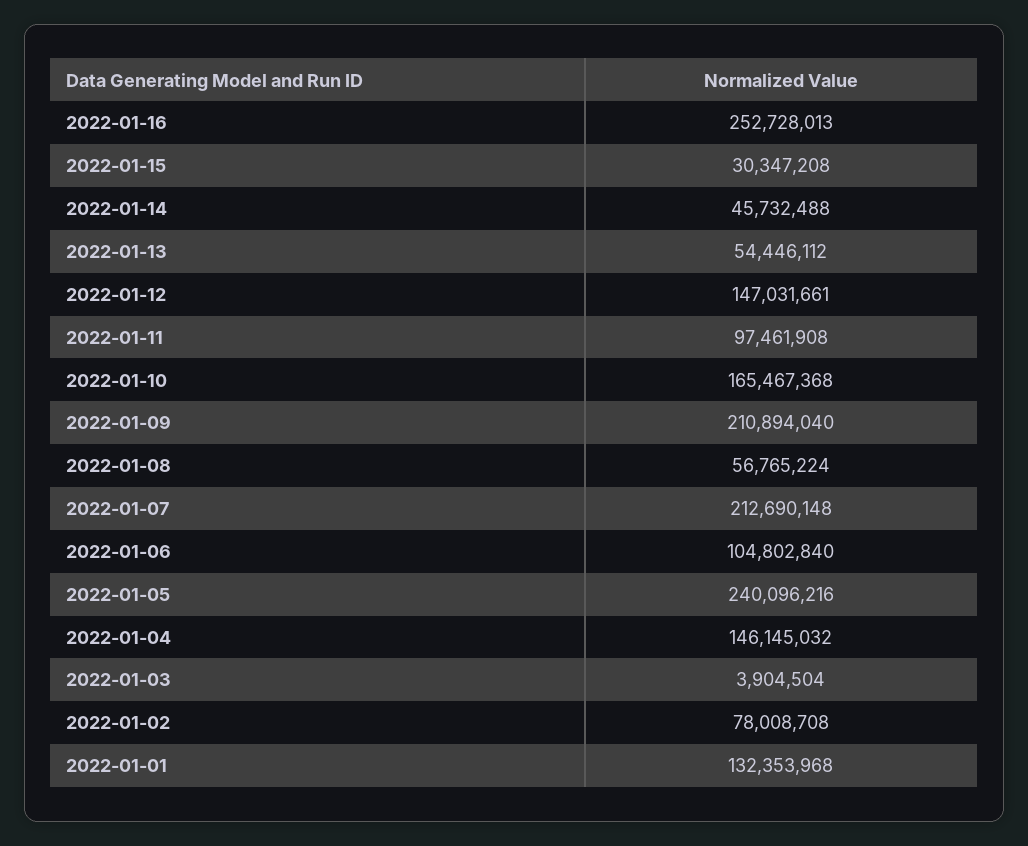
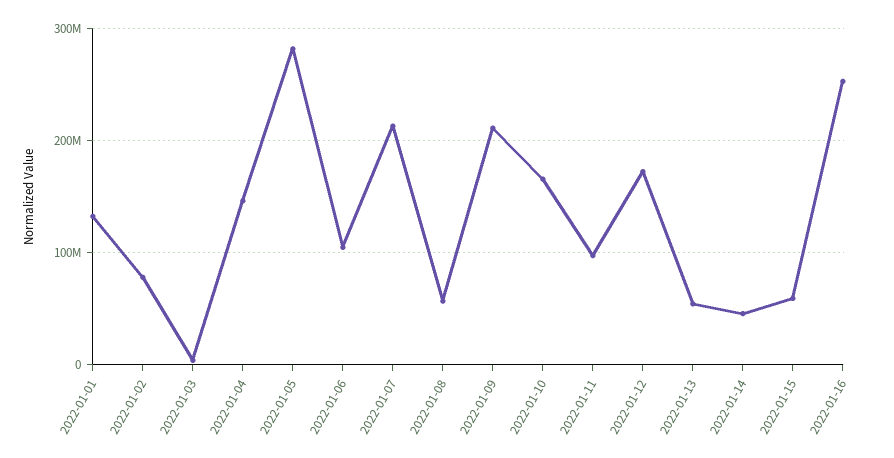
2022-01-15: 30347208 -> 60000000
2022-01-12: 147031661 -> 170000000
2022-01-05: 240096216 -> 280000000

